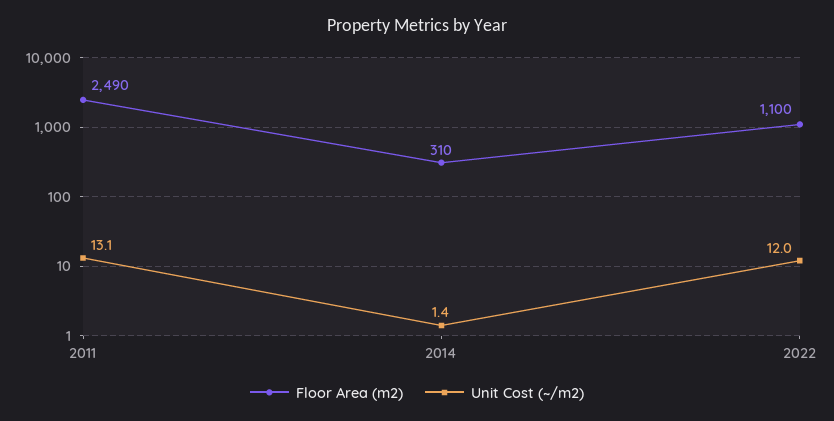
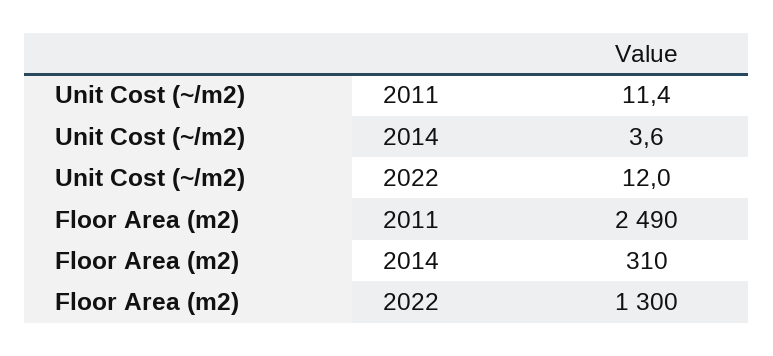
Unit Cost (~/m2), 2011: 13.1 -> 11.4
Unit Cost (~/m2), 2014: 1.4 -> 3.6
Floor Area (m2), 2022: 1100 -> 1300

